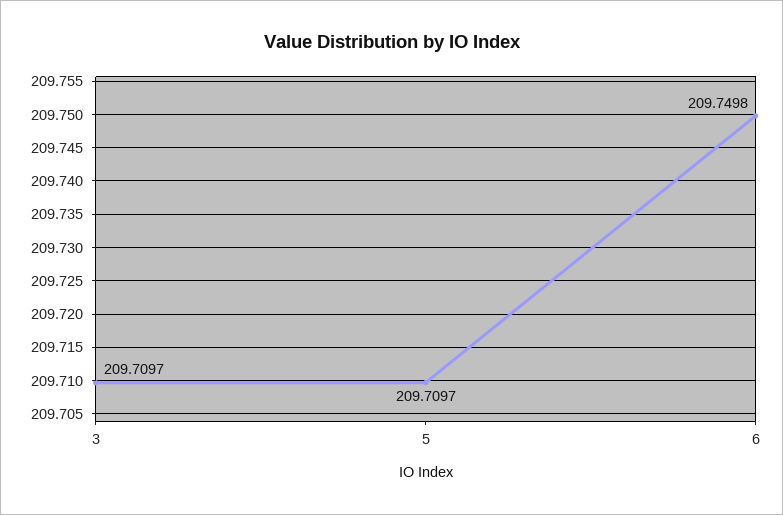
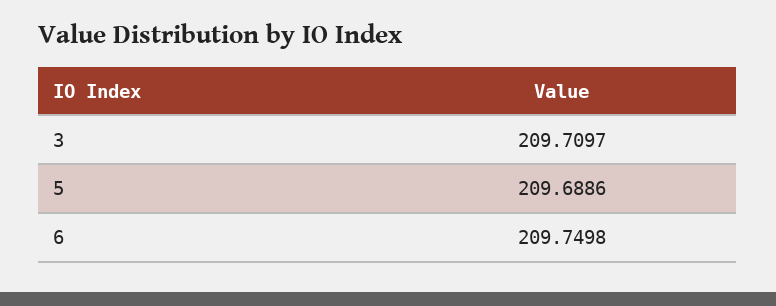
5: 209.7097 -> 209.6886

